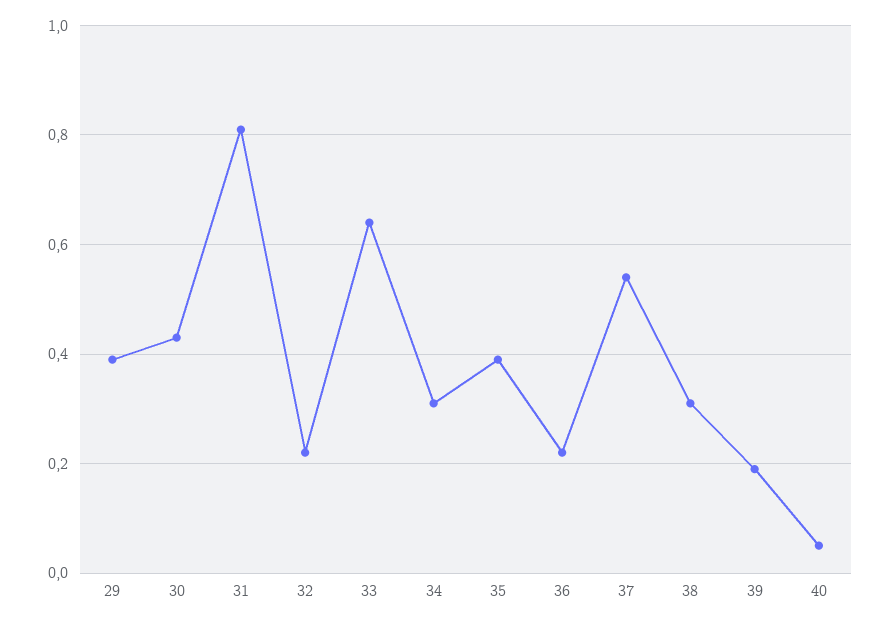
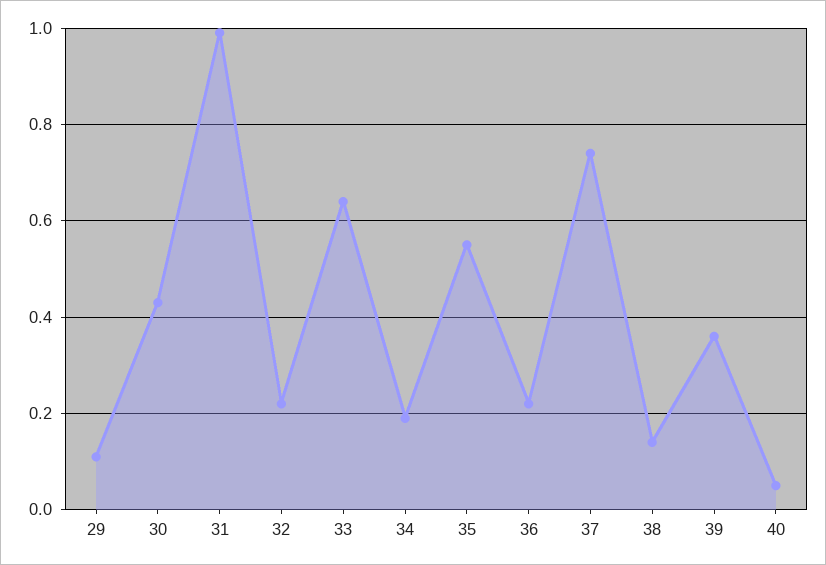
29: 0.4 -> 0.1
31: 0.8 -> 1
34: 0.3 -> 0.2
35: 0.4 -> 0.55
37: 0.55 -> 0.75
38: 0.3 -> 0.15
39: 0.2 -> 0.35

